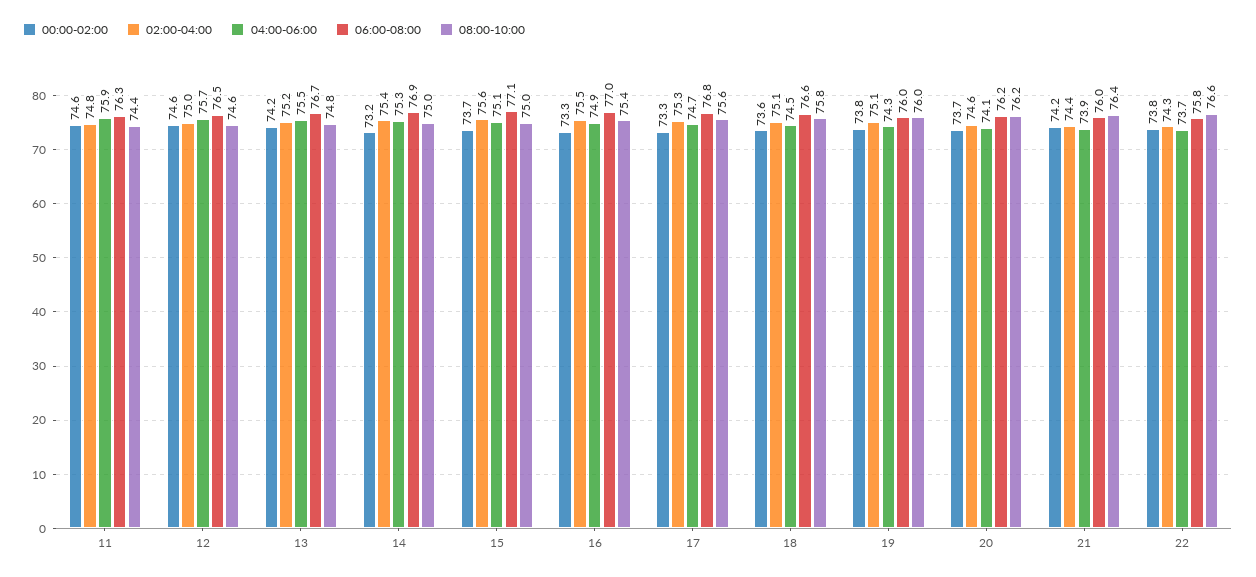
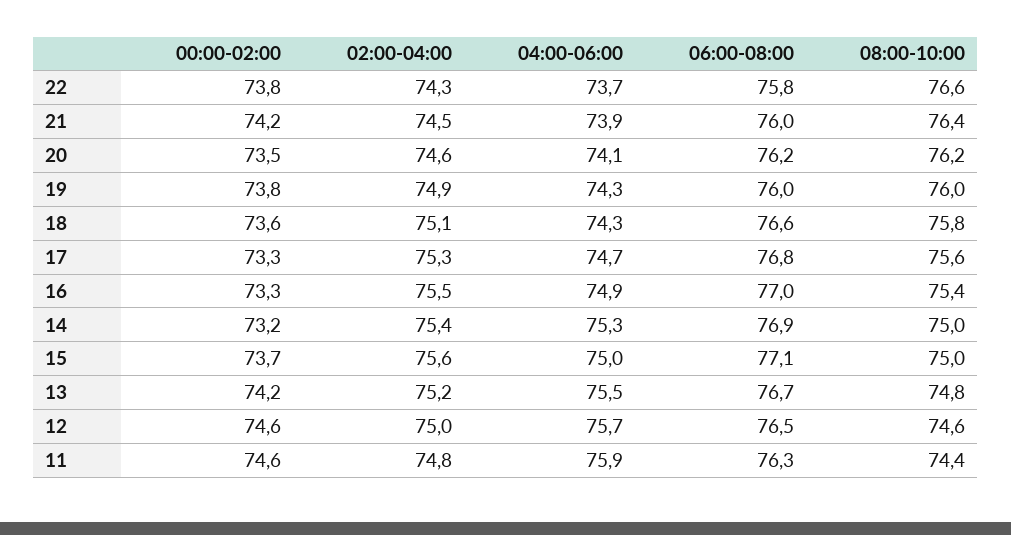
04:00-06:00, 15: 75.1 -> 75
04:00-06:00, 18: 74.5 -> 74.3
02:00-04:00, 19: 75.1 -> 74.9
00:00-02:00, 20: 73.7 -> 73.5
02:00-04:00, 21: 74.4 -> 74.5

